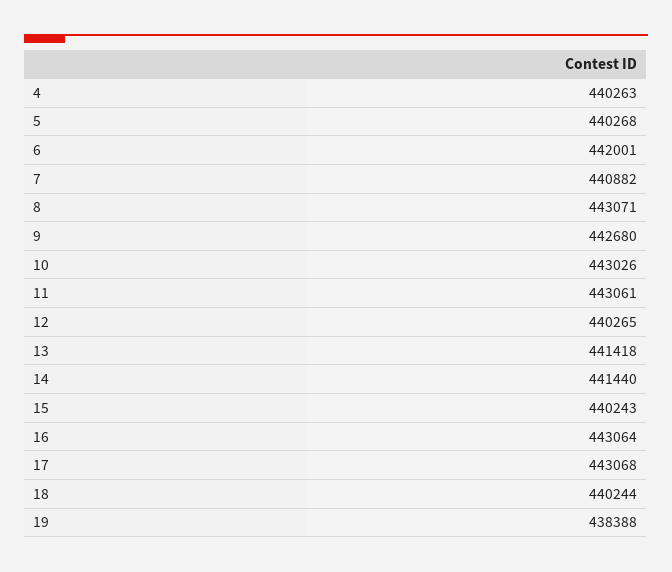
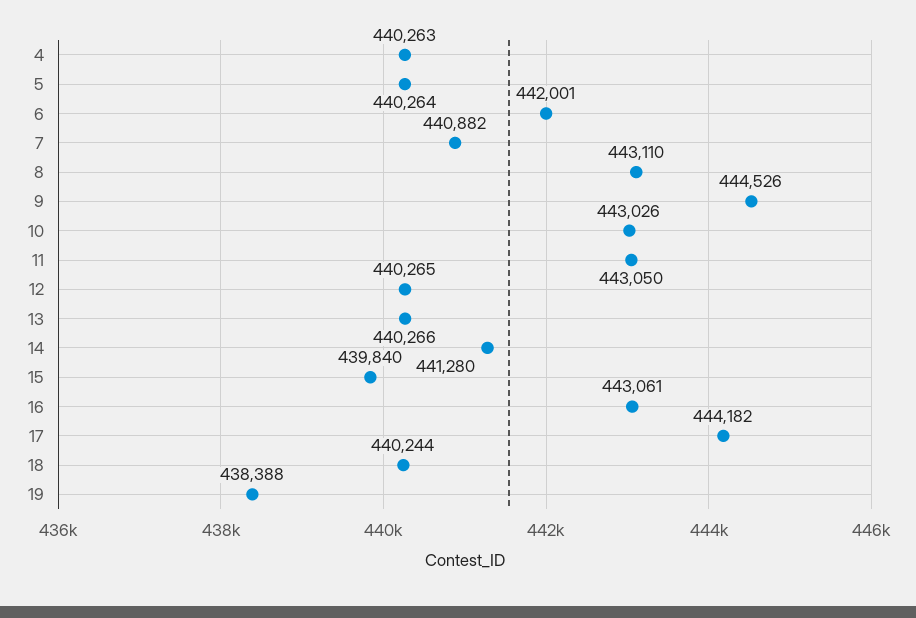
5: 440268 -> 440264
8: 443071 -> 443110
9: 442680 -> 444526
11: 443061 -> 443050
13: 441418 -> 440266
14: 441440 -> 441280
15: 440243 -> 439840
16: 443064 -> 443061
17: 443068 -> 444182

